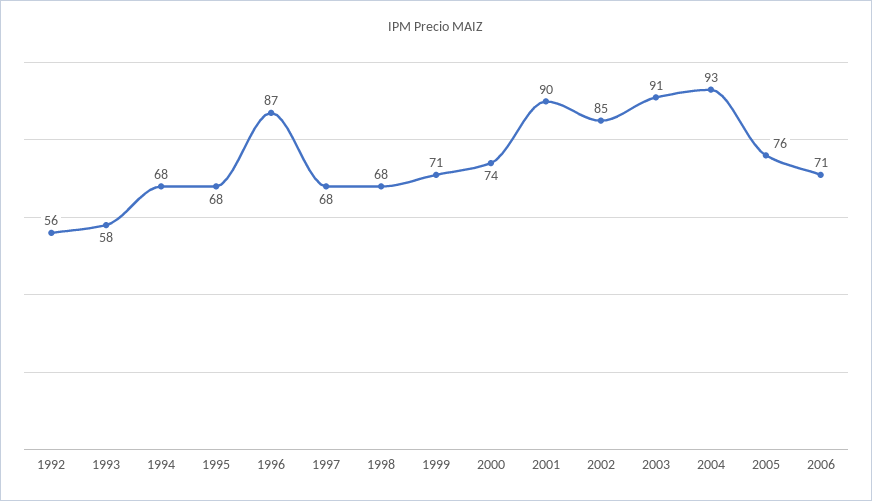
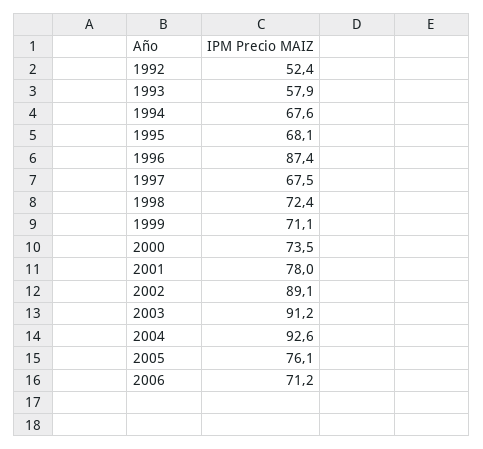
1992: 56 -> 52.4
1998: 68 -> 72.4
2001: 90 -> 78
2002: 85 -> 89.1

